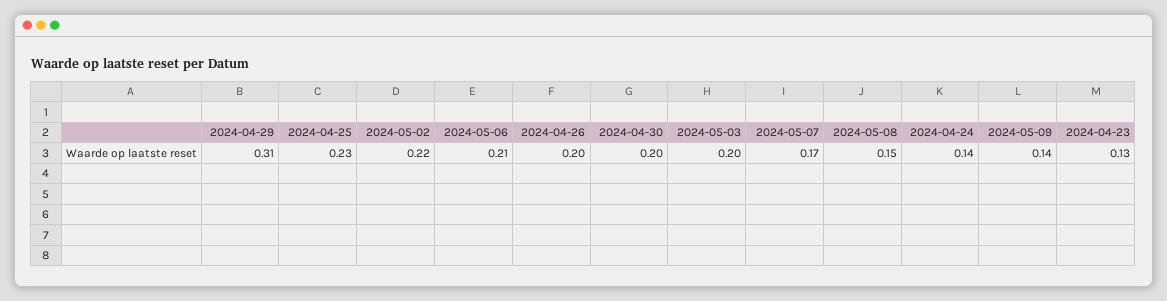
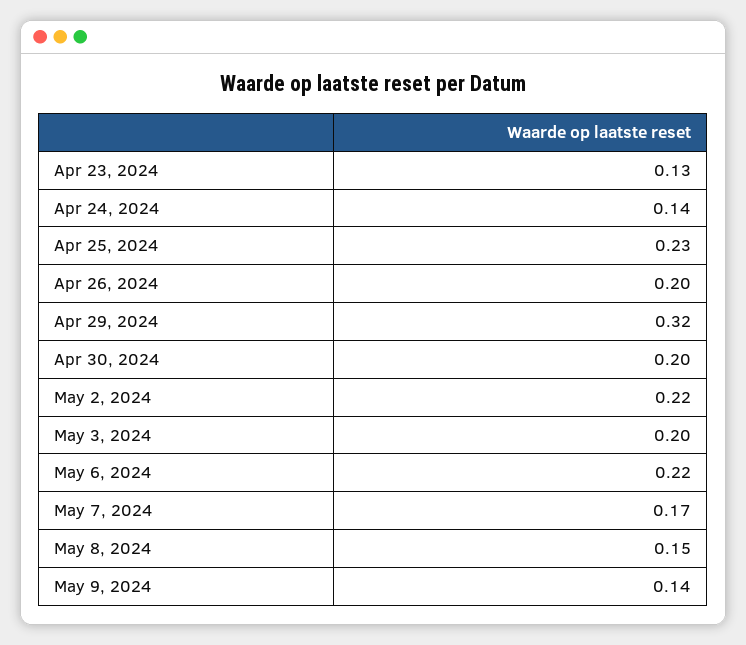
2024-04-29: 0.31 -> 0.32
2024-05-06: 0.21 -> 0.22

